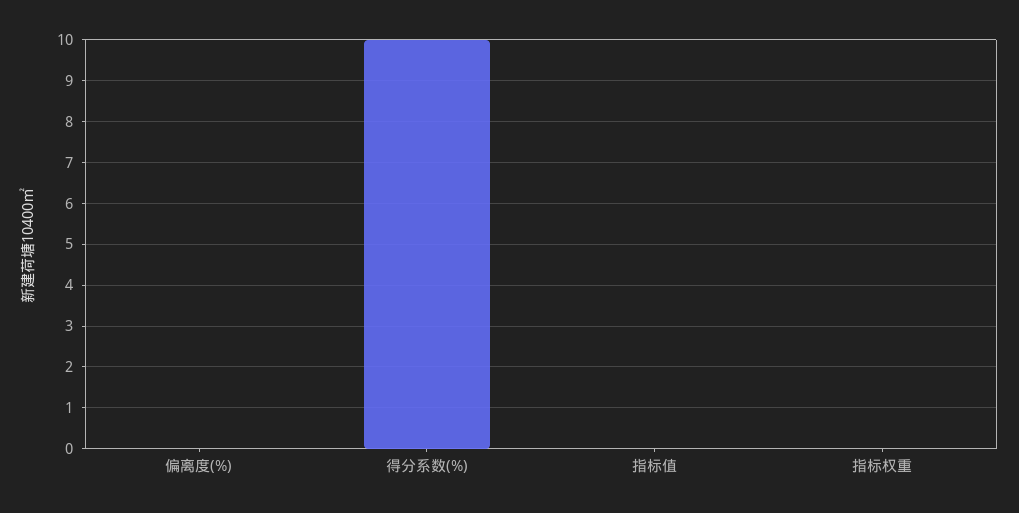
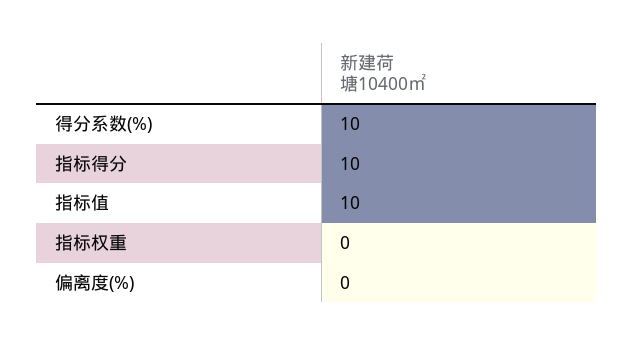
指标值: 0 -> 10
指标得分: none -> 10

